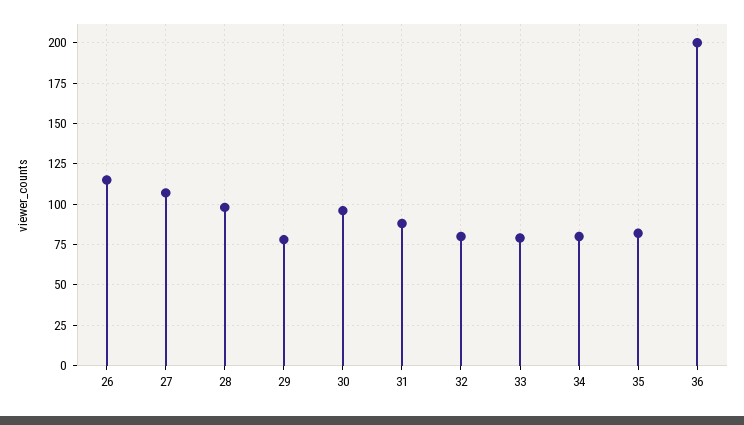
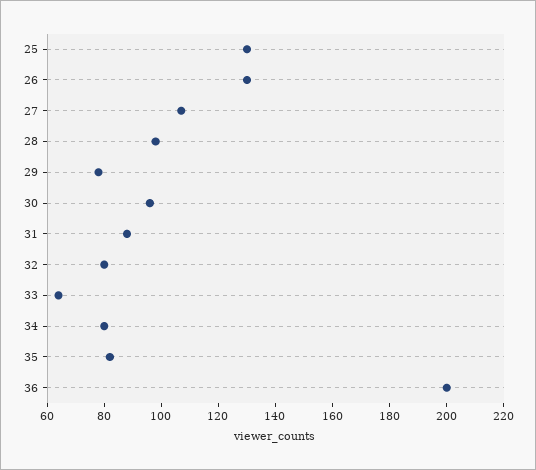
26: 115 -> 130
33: 80 -> 65
25: none -> 130

